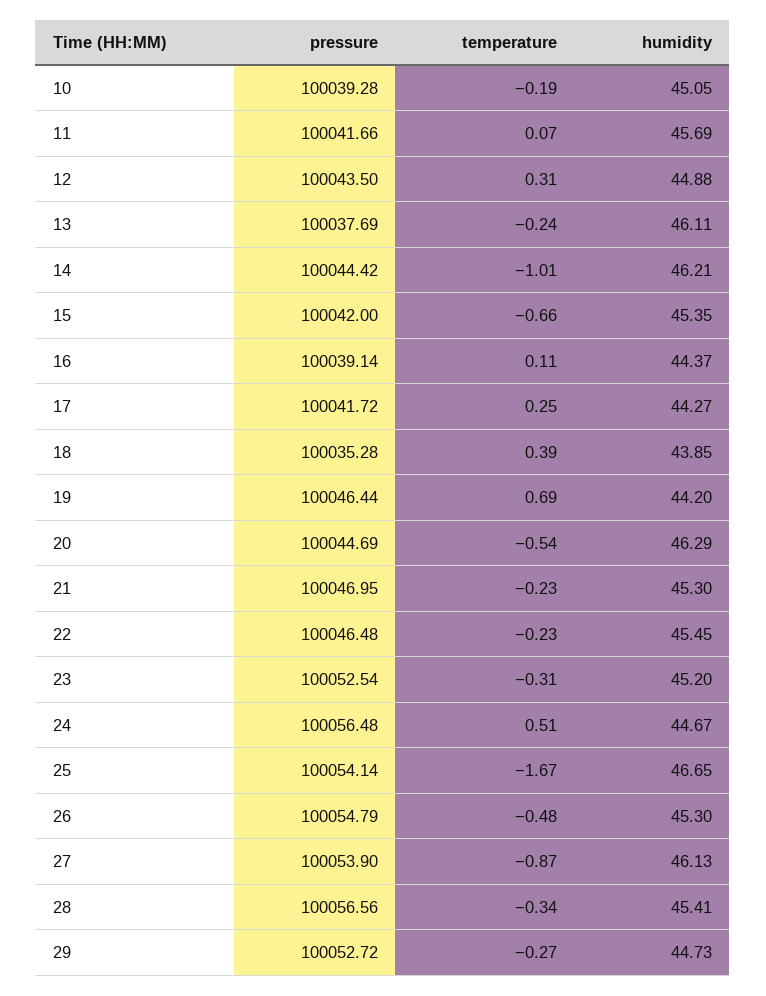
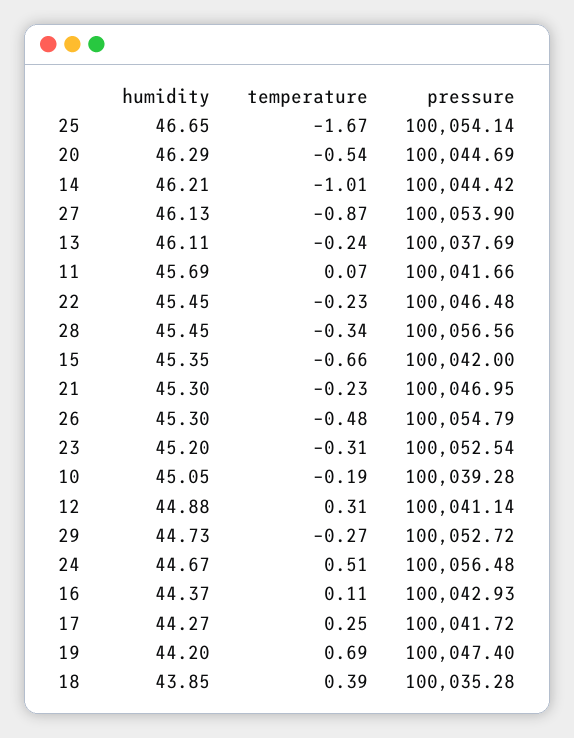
pressure, 12: 100043.5 -> 100041.14
pressure, 16: 100039.14 -> 100042.93
pressure, 19: 100046.44 -> 100047.4
humidity, 28: 45.41 -> 45.45

